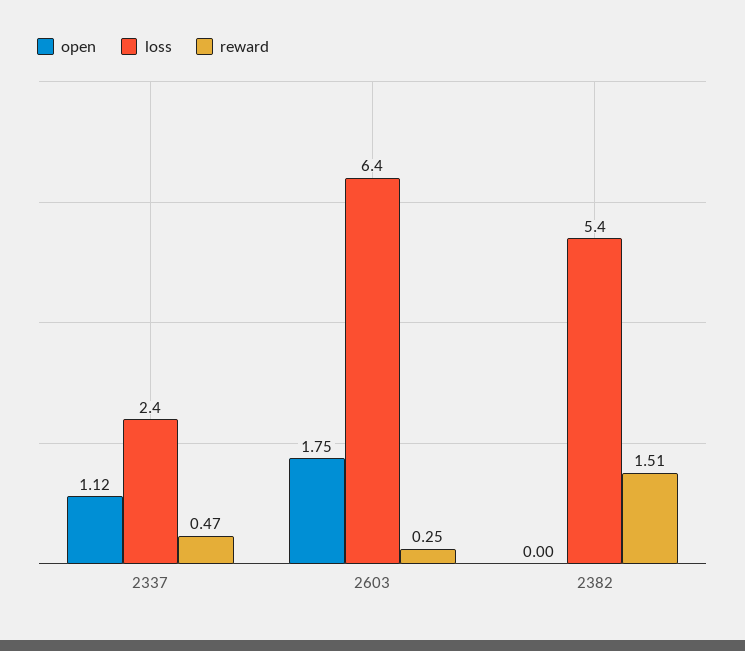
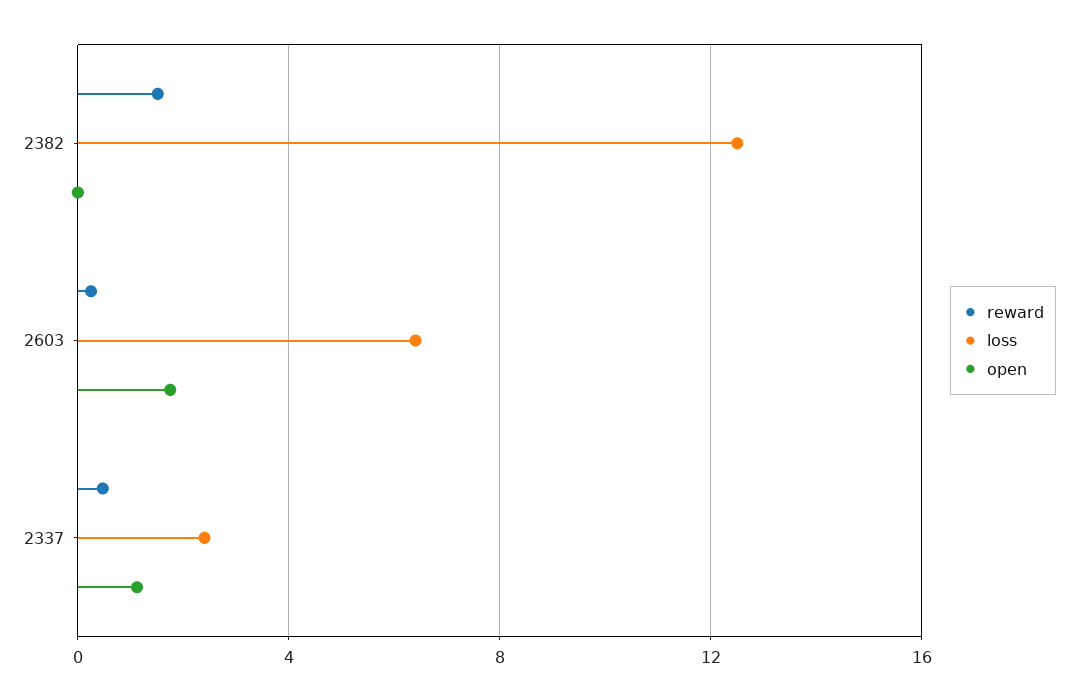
loss, 2382: 5.4 -> 12.5

